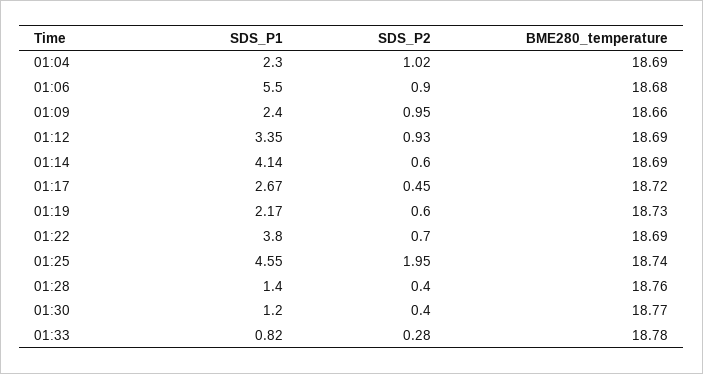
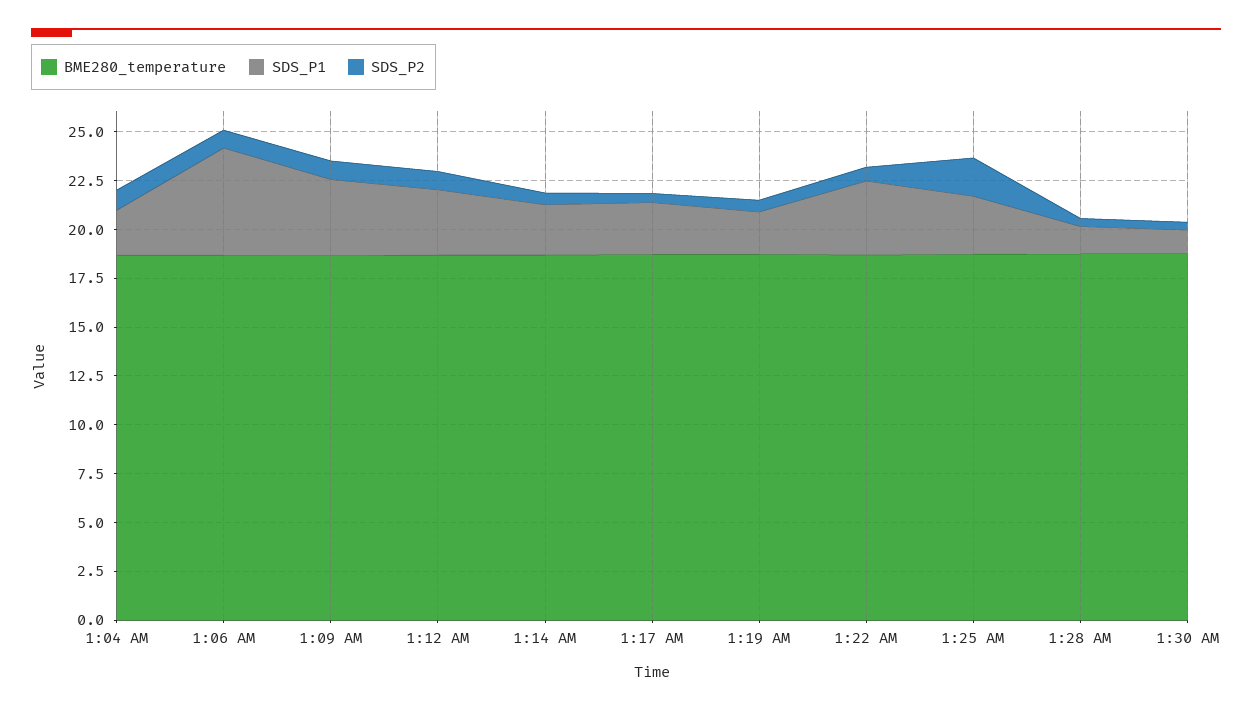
SDS_P1, 01:09: 2.4 -> 4
SDS_P1, 01:14: 4.14 -> 2.5
SDS_P1, 01:25: 4.55 -> 3
SDS_P1, 01:33: 0.82 -> none
SDS_P2, 01:33: 0.28 -> none
BME280_temperature, 01:33: 18.78 -> none

